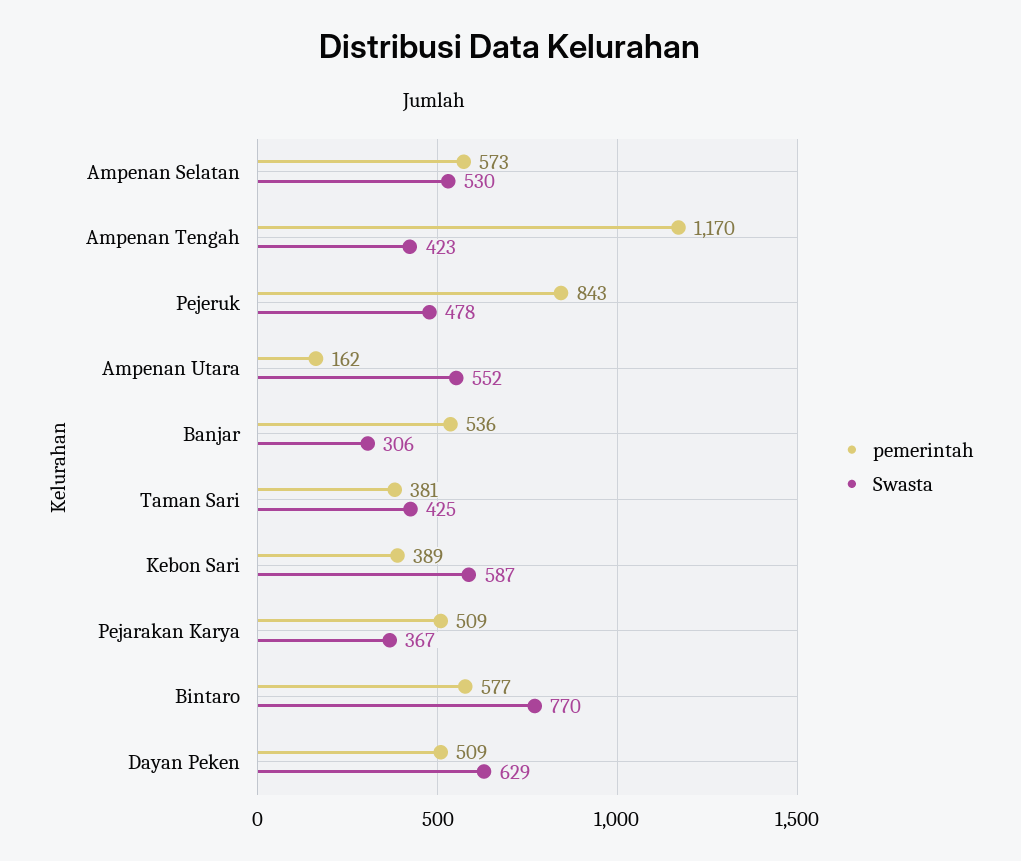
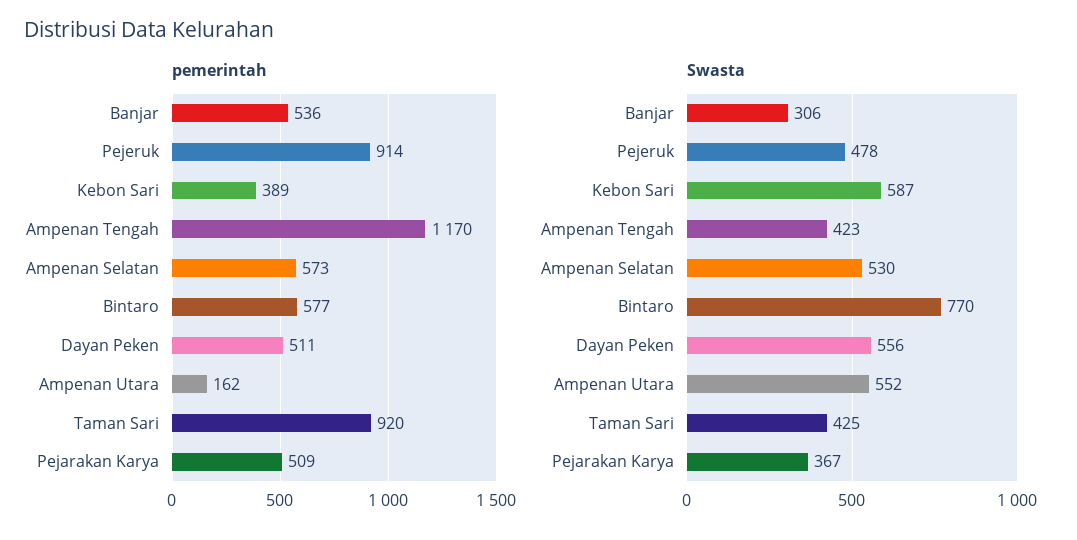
pemerintah, Pejeruk: 843 -> 914
pemerintah, Taman Sari: 381 -> 920
pemerintah, Dayan Peken: 509 -> 511
Swasta, Dayan Peken: 629 -> 556

